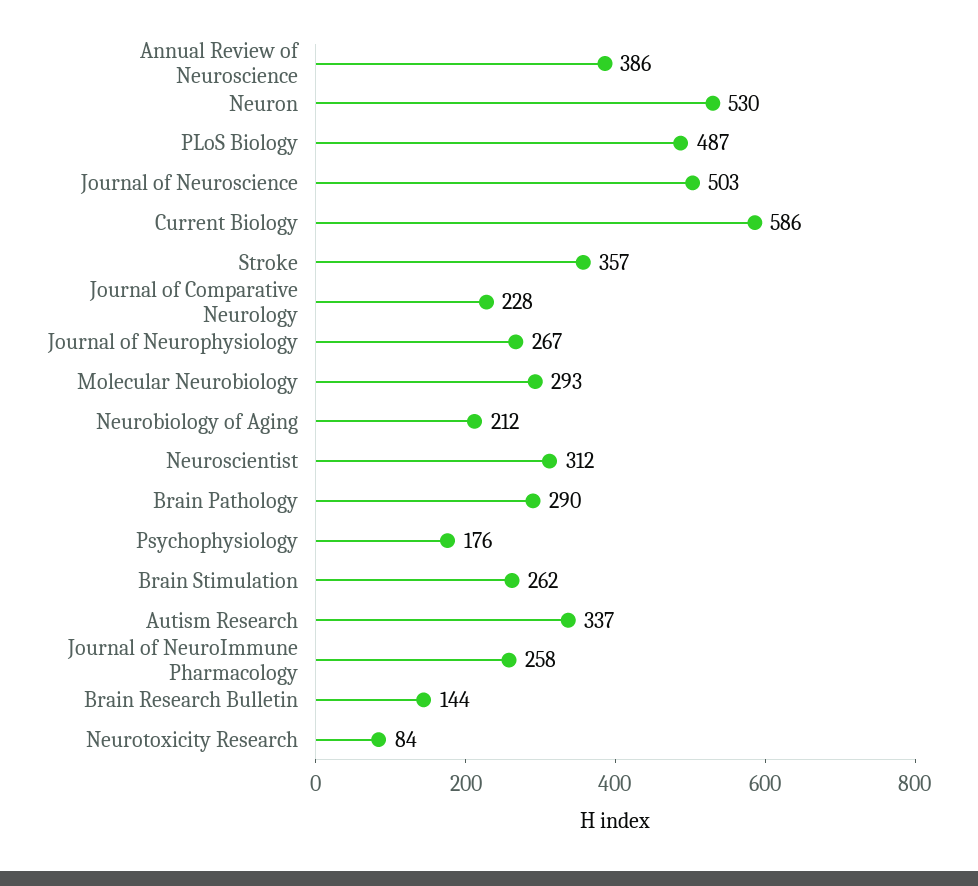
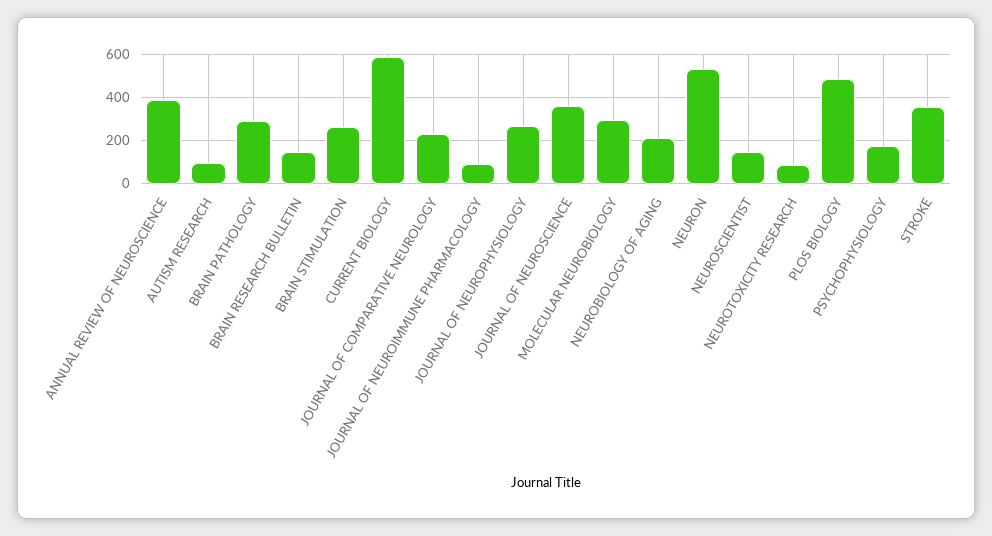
Journal of Neuroscience: 503 -> 350
Neuroscientist: 312 -> 150
Autism Research: 337 -> 100
Journal of NeuroImmune Pharmacology: 258 -> 100

